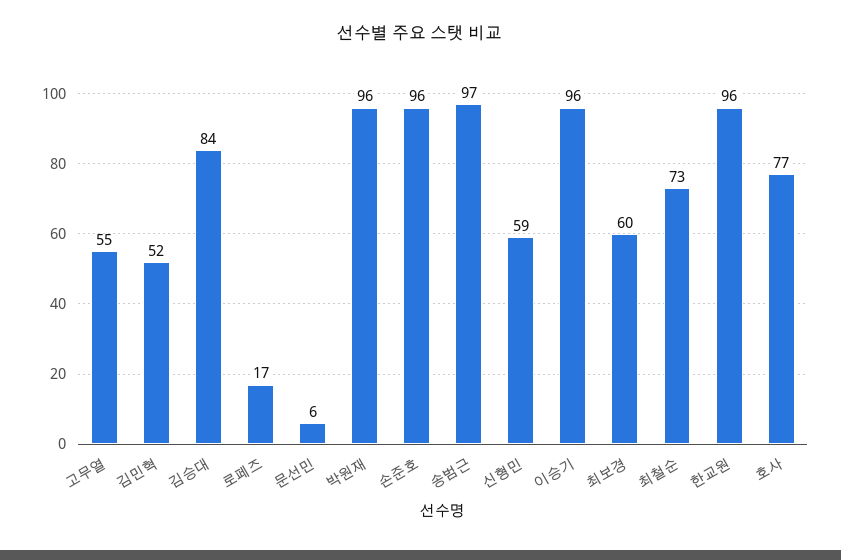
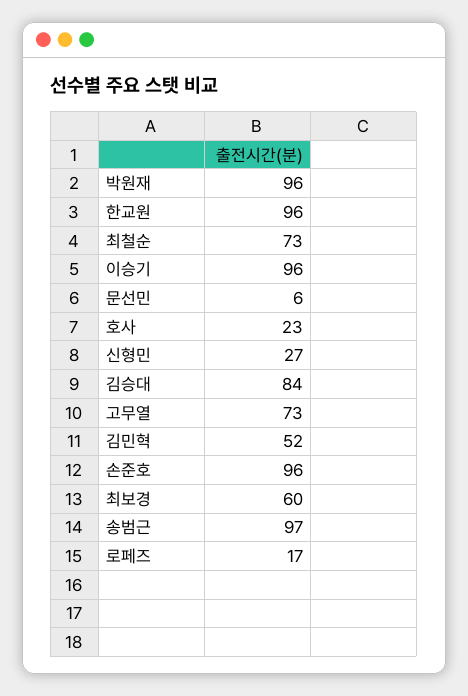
고무열: 55 -> 73
신형민: 59 -> 27
호사: 77 -> 23

